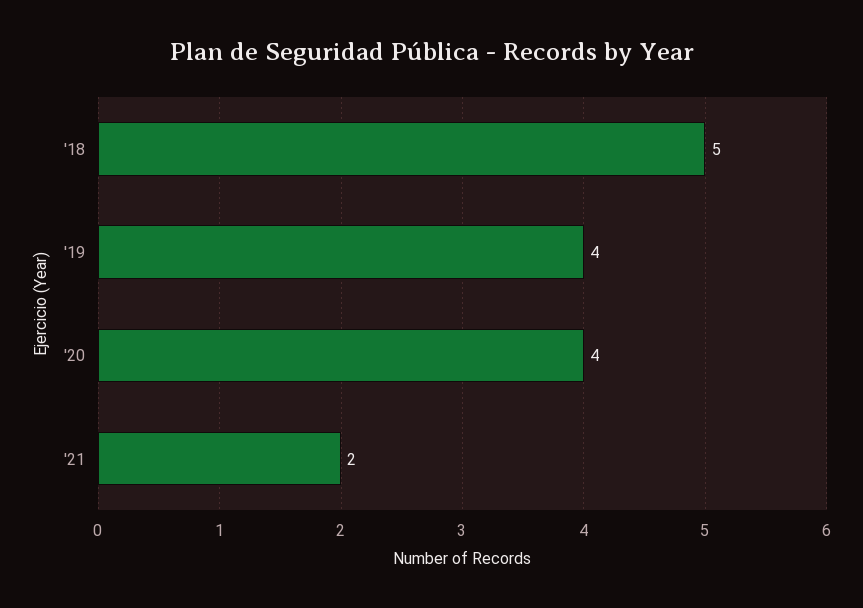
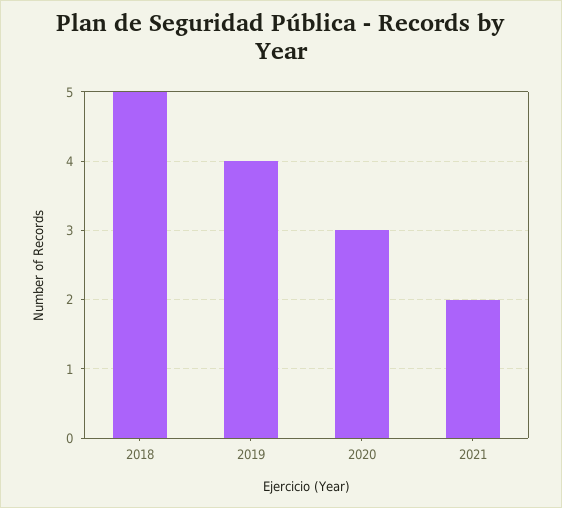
'20: 4 -> 3

